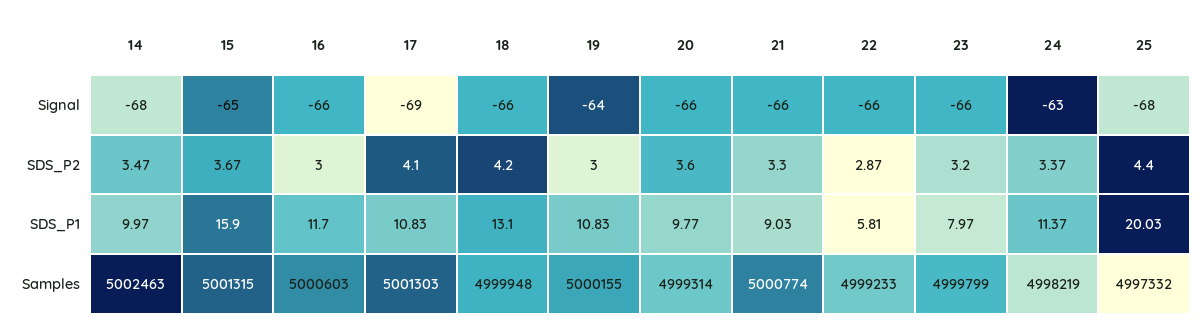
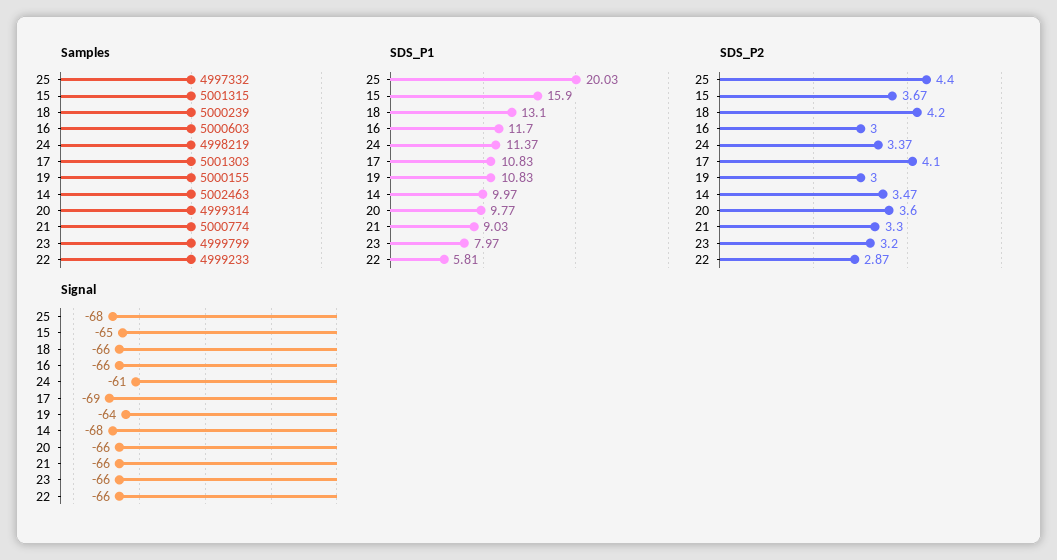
Signal, 24: -63 -> -61
Samples, 18: 4999948 -> 5000239

